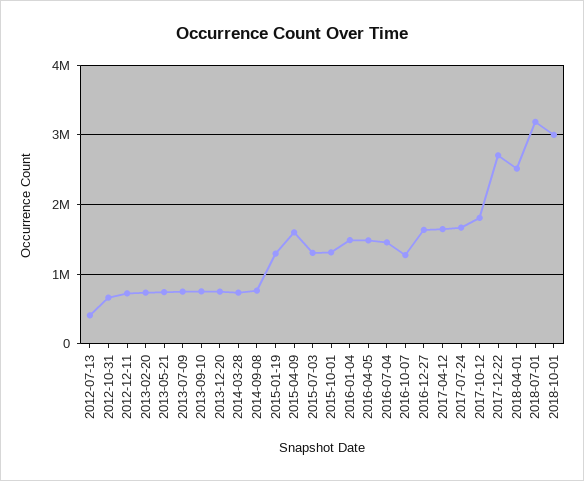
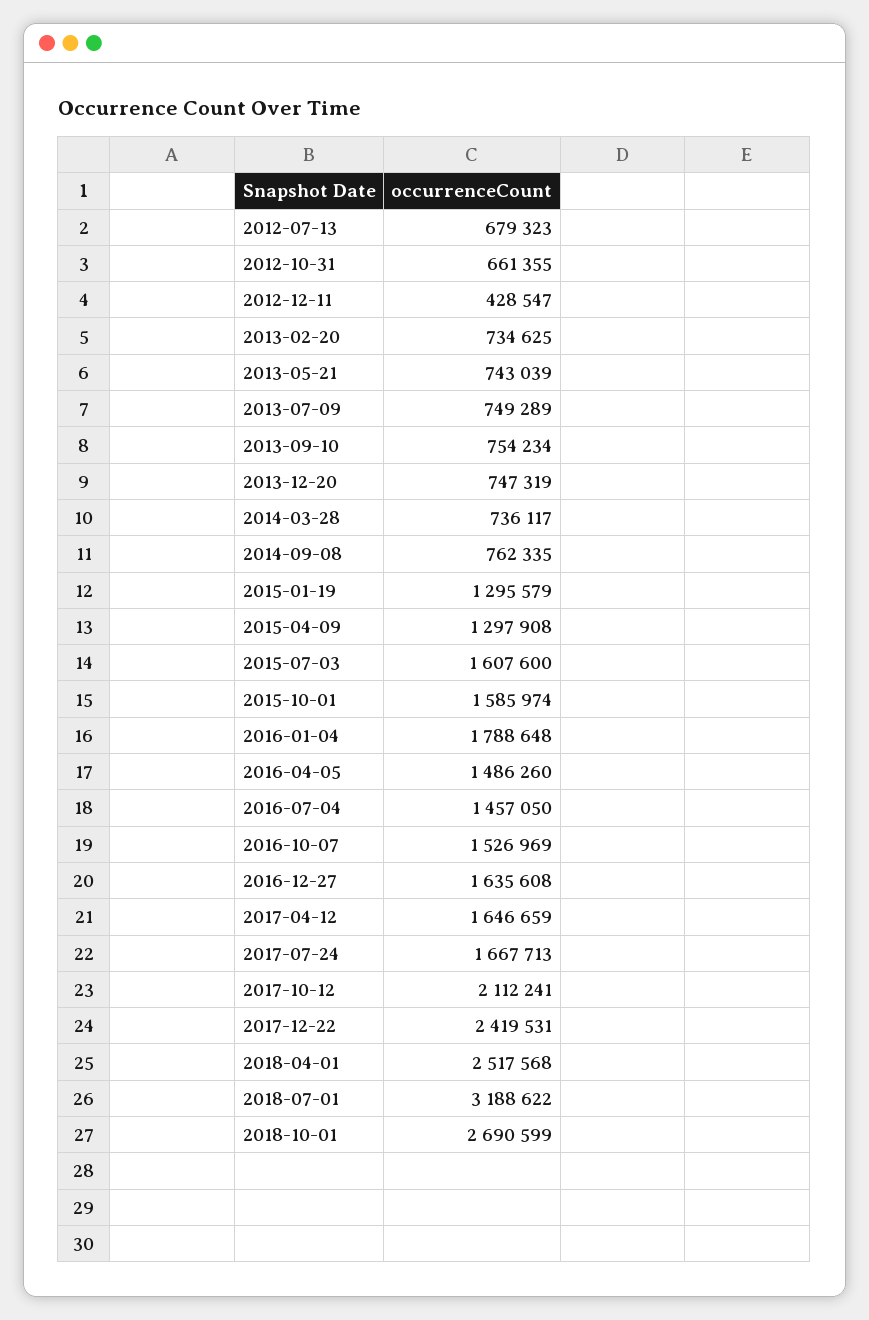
2012-07-13: 400000 -> 679323
2012-12-11: 700000 -> 428547
2015-04-09: 1600000 -> 1297908
2015-07-03: 1300000 -> 1607600
2015-10-01: 1300000 -> 1585974
2016-01-04: 1500000 -> 1788648
2016-10-07: 1300000 -> 1526969
2017-10-12: 1800000 -> 2112241
2017-12-22: 2700000 -> 2419531
2018-10-01: 3000000 -> 2690599

